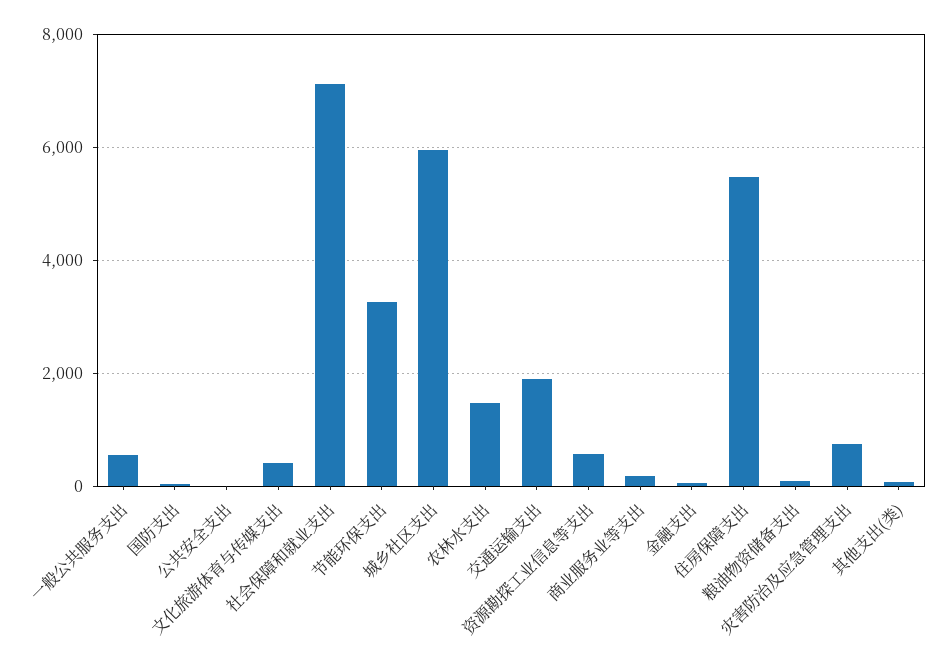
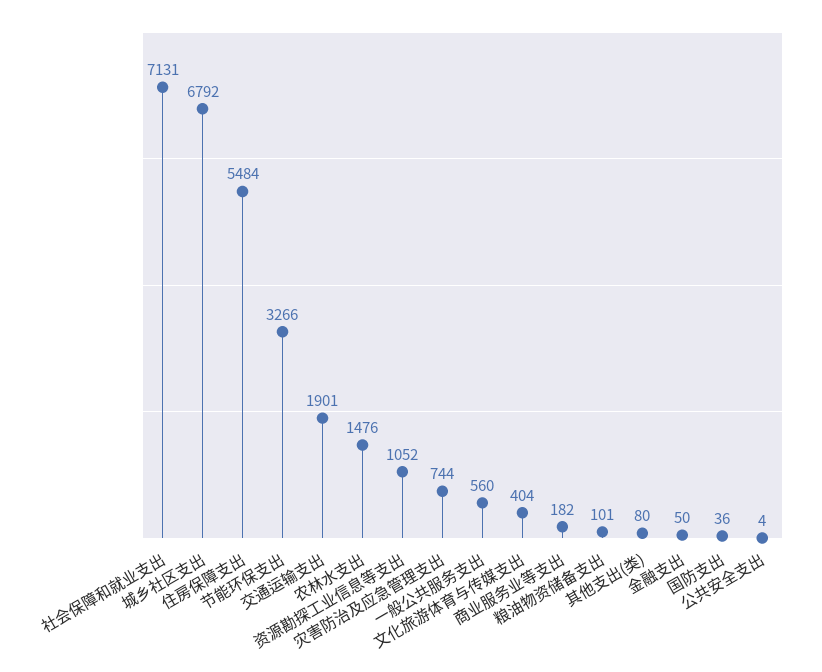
城乡社区支出: 6000 -> 6792
资源勘探工业信息等支出: 600 -> 1052

